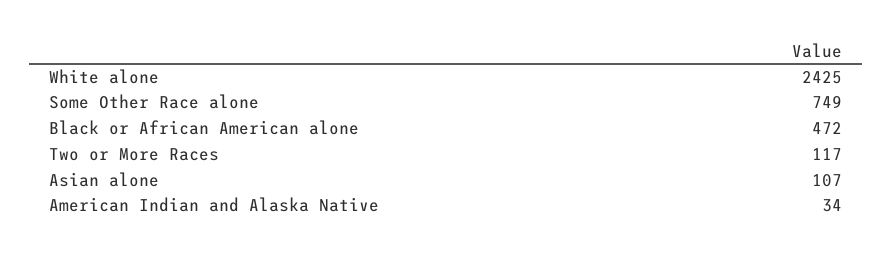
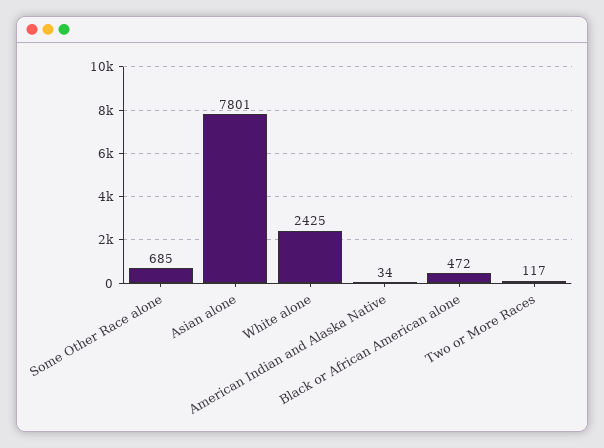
Some Other Race alone: 749 -> 685
Asian alone: 107 -> 7801

